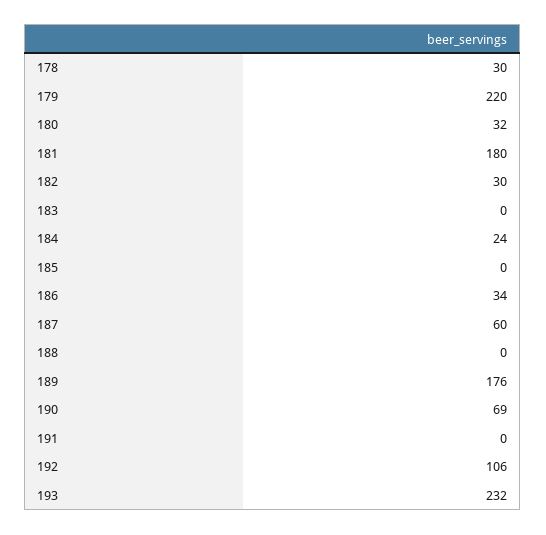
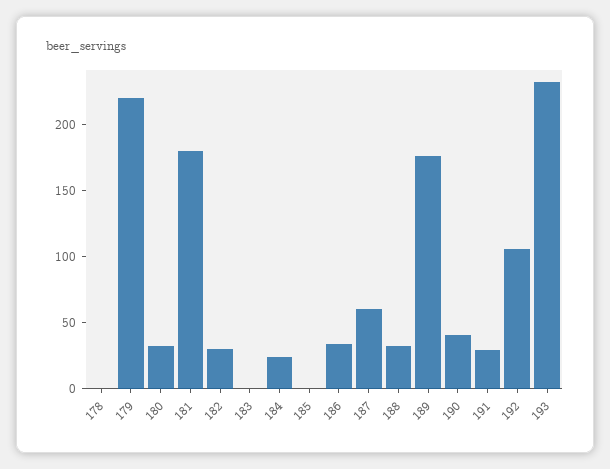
178: 30 -> 0
188: 0 -> 30
190: 69 -> 40
191: 0 -> 30

